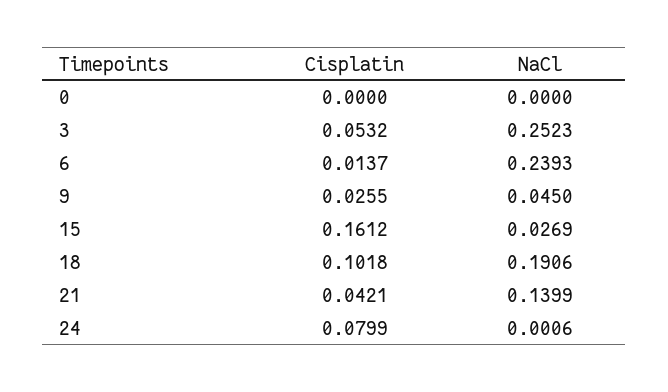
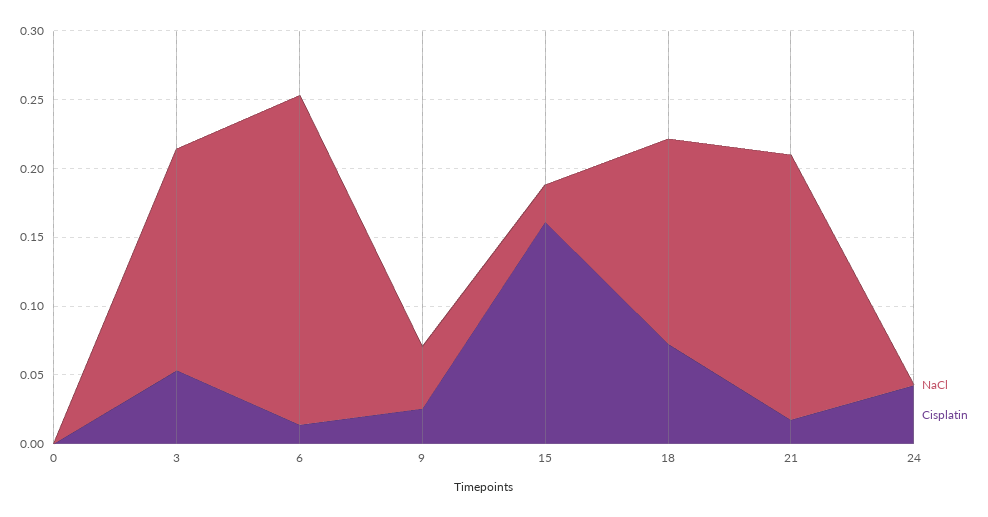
NaCl, 3: 0.2523 -> 0.16
Cisplatin, 18: 0.1018 -> 0.07
NaCl, 18: 0.1906 -> 0.15
Cisplatin, 21: 0.0421 -> 0.02
NaCl, 21: 0.1399 -> 0.19
Cisplatin, 24: 0.0799 -> 0.04

